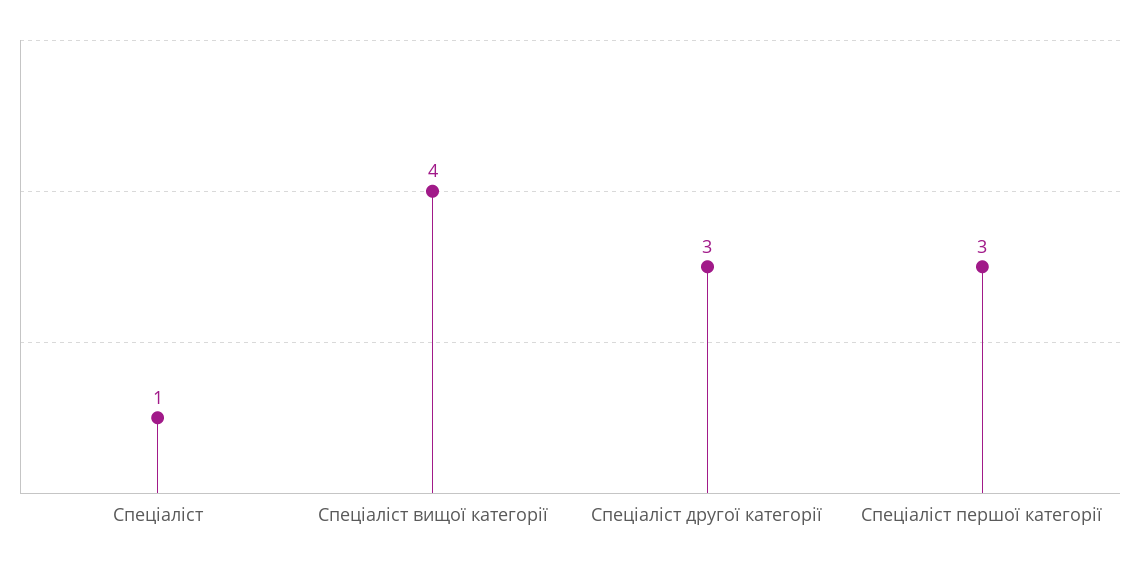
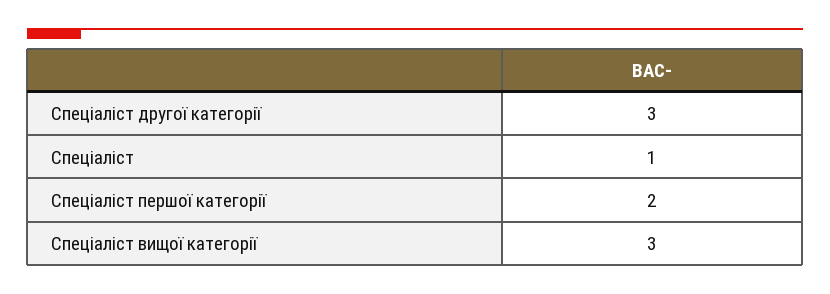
Спеціаліст вищої категорії: 4 -> 3
Спеціаліст першої категорії: 3 -> 2

